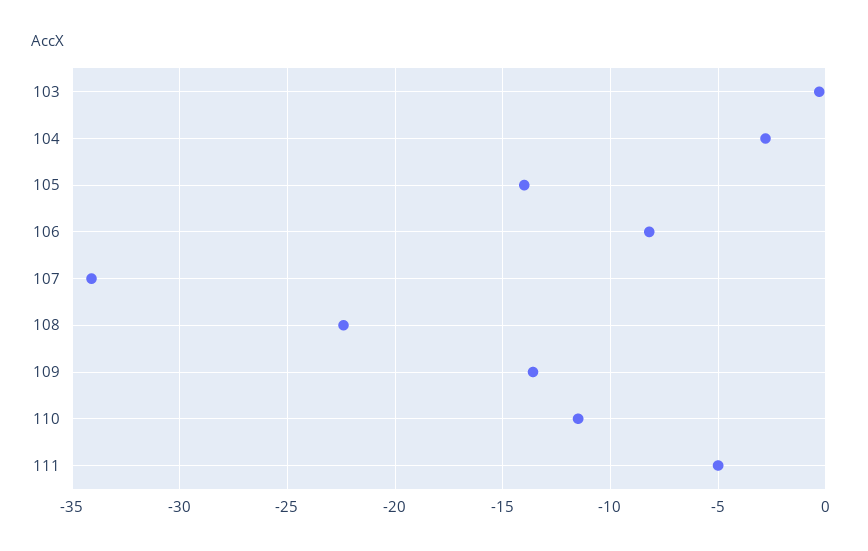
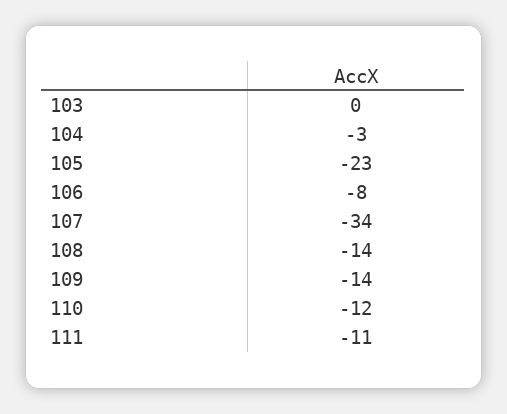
105: -14 -> -23
108: -22.5 -> -14
111: -5 -> -11

